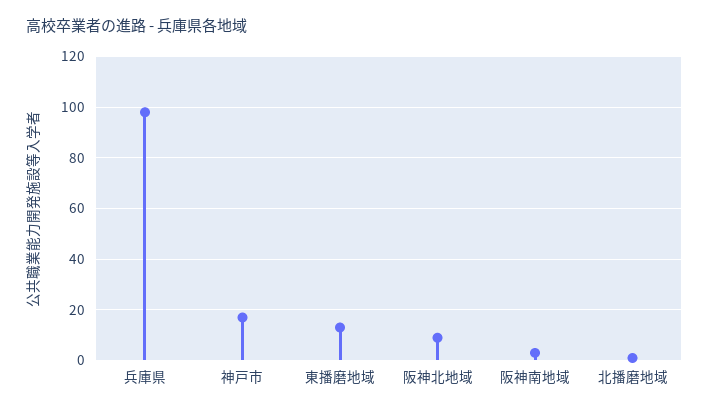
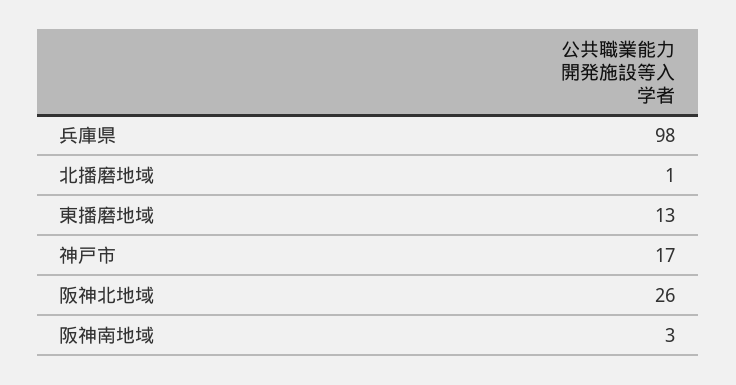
阪神北地域: 10 -> 26

